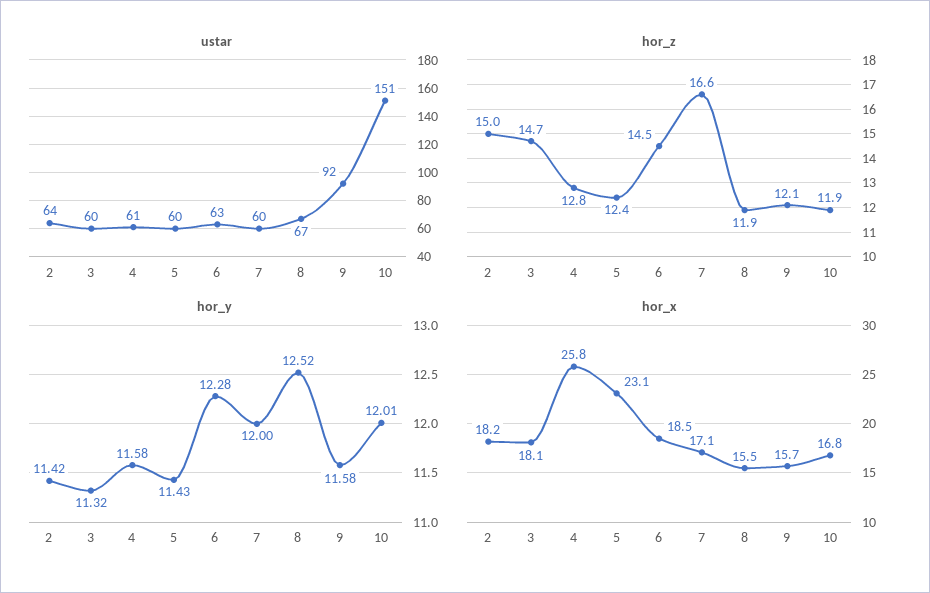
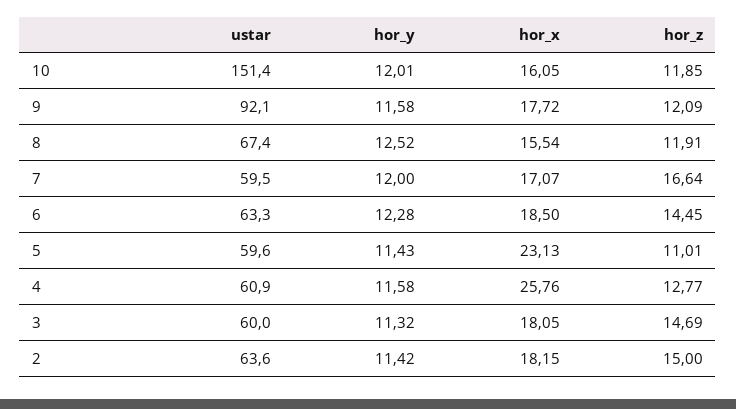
hor_z, 5: 12.4 -> 11.01
hor_x, 9: 15.7 -> 17.72
hor_x, 10: 16.8 -> 16.05

